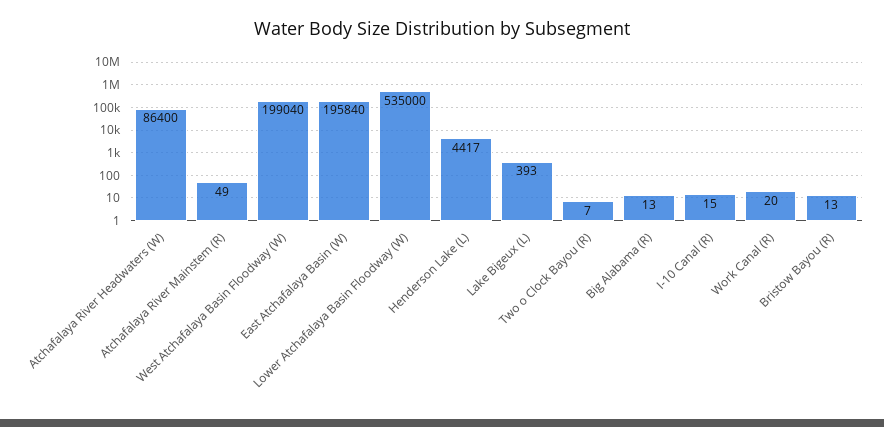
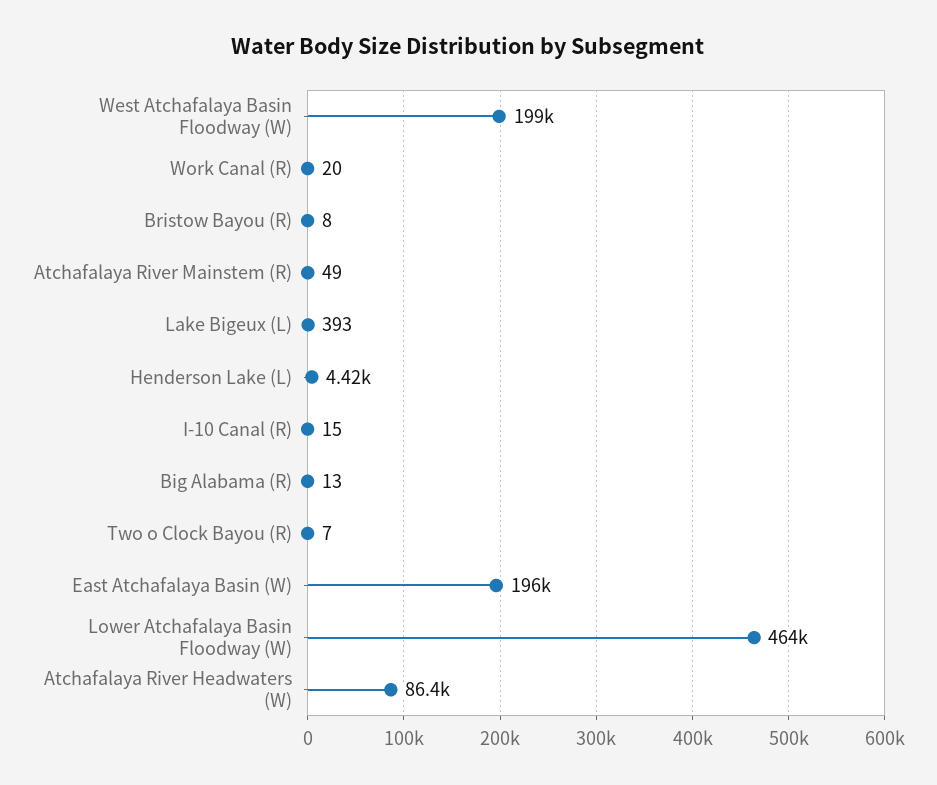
Lower Atchafalaya Basin Floodway (W): 535000 -> 464000
Bristow Bayou (R): 13 -> 8

